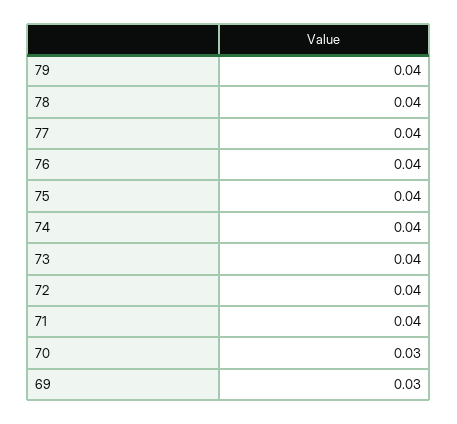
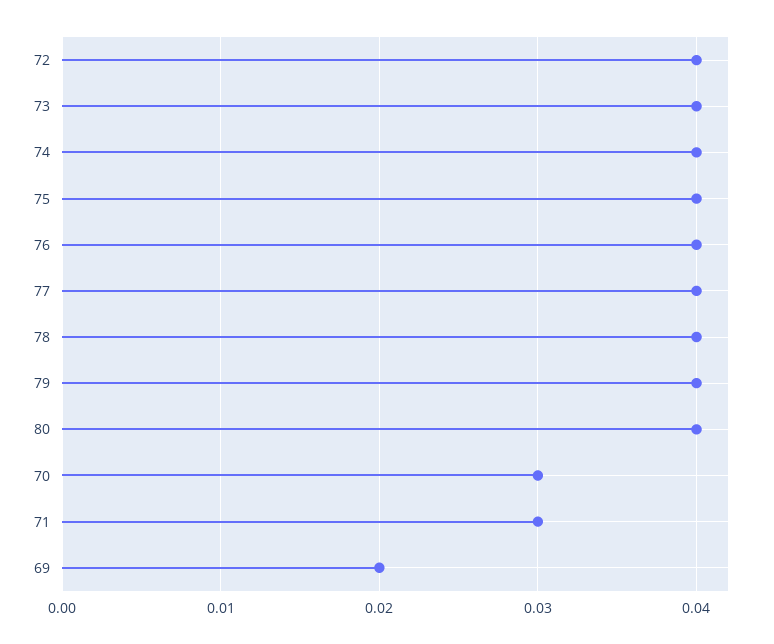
71: 0.04 -> 0.03
69: 0.03 -> 0.02
80: none -> 0.04

